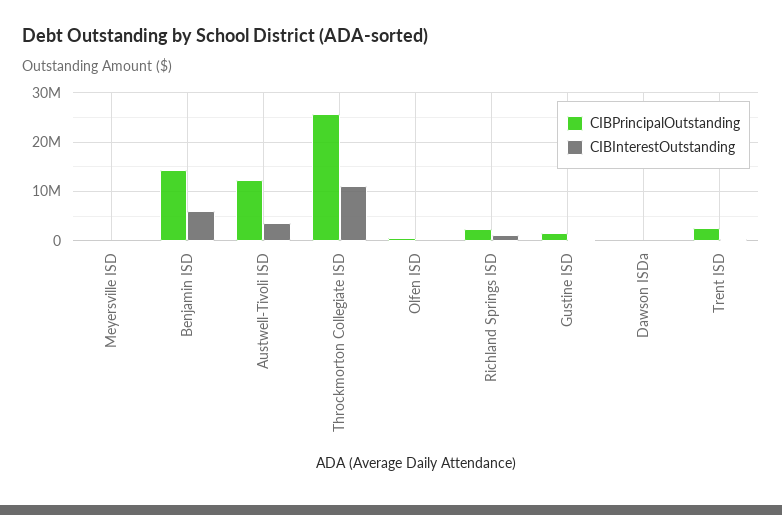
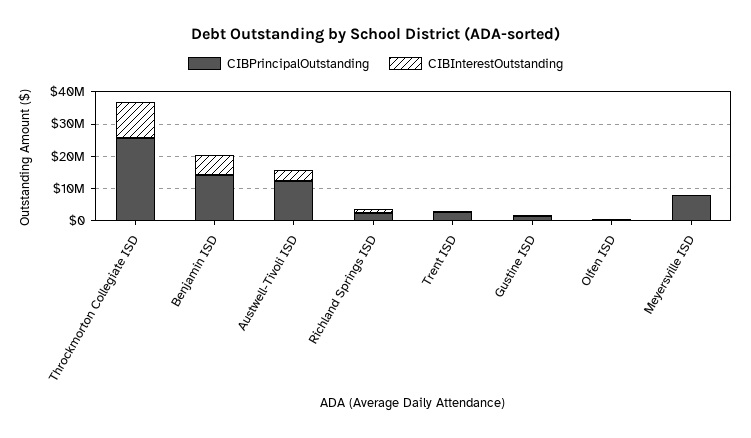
CIBPrincipalOutstanding, Meyersville ISD: 0 -> 7500000
CIBPrincipalOutstanding, Dawson ISDa: 0 -> none
CIBInterestOutstanding, Dawson ISDa: 0 -> none

